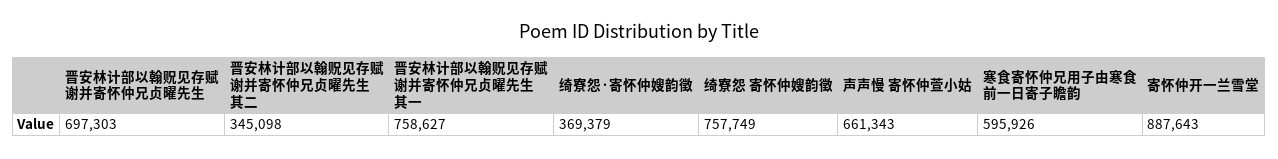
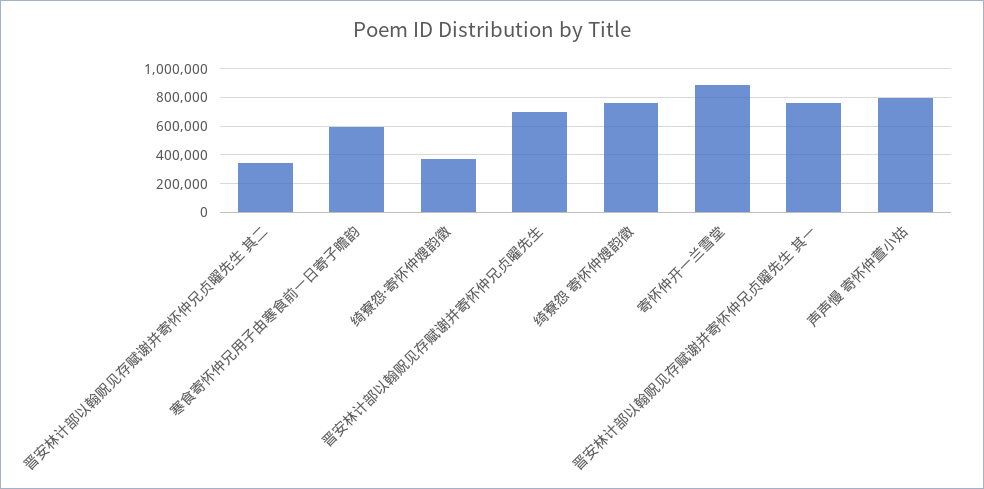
声声慢 寄怀仲萱小姑: 661343 -> 800000

